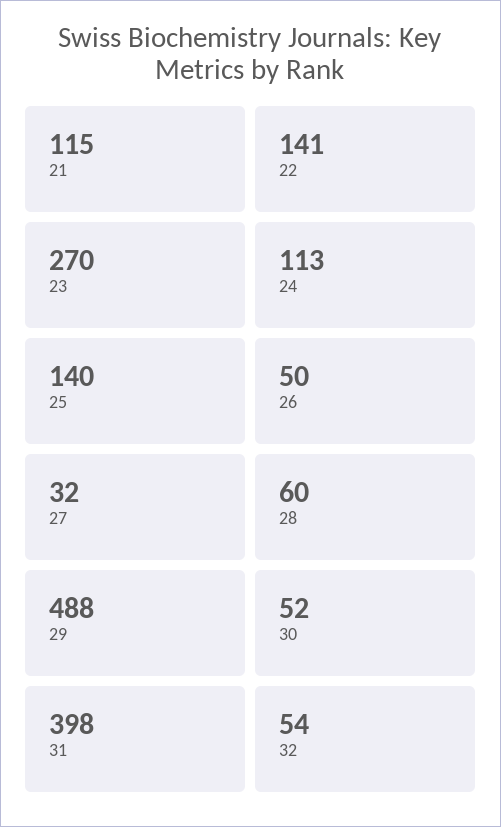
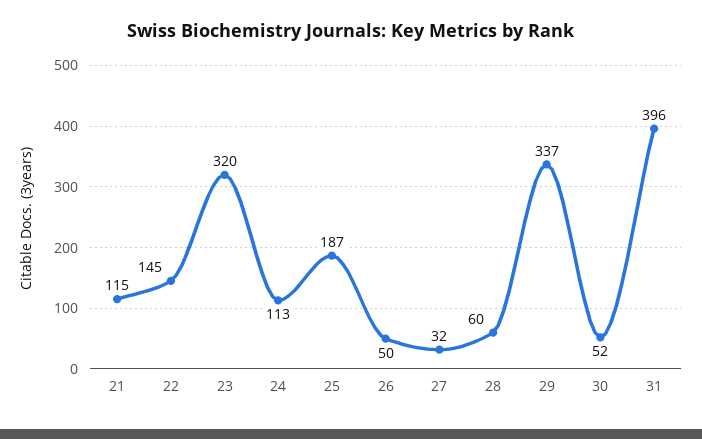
22: 141 -> 145
23: 270 -> 320
25: 140 -> 187
29: 488 -> 337
31: 398 -> 396
32: 54 -> none

